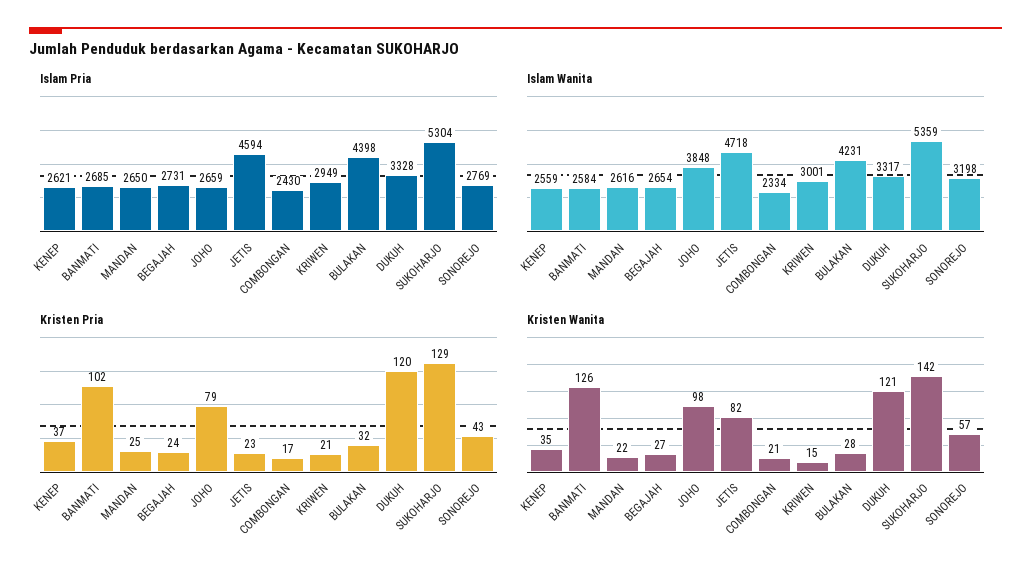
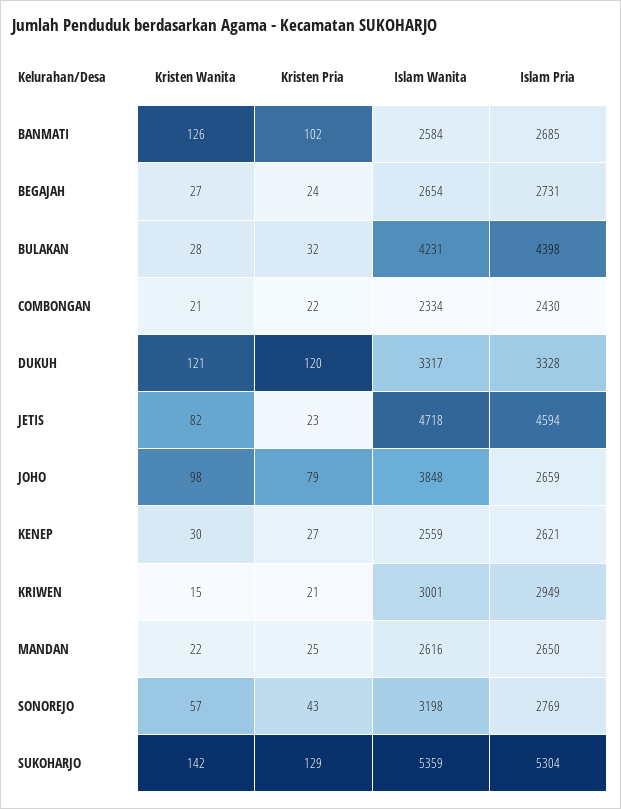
Kristen Pria, KENEP: 37 -> 27
Kristen Pria, COMBONGAN: 17 -> 22
Kristen Wanita, KENEP: 35 -> 30

